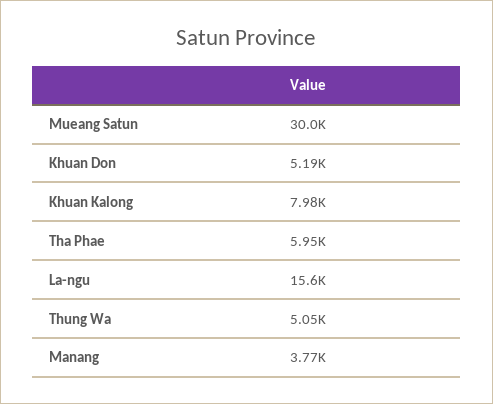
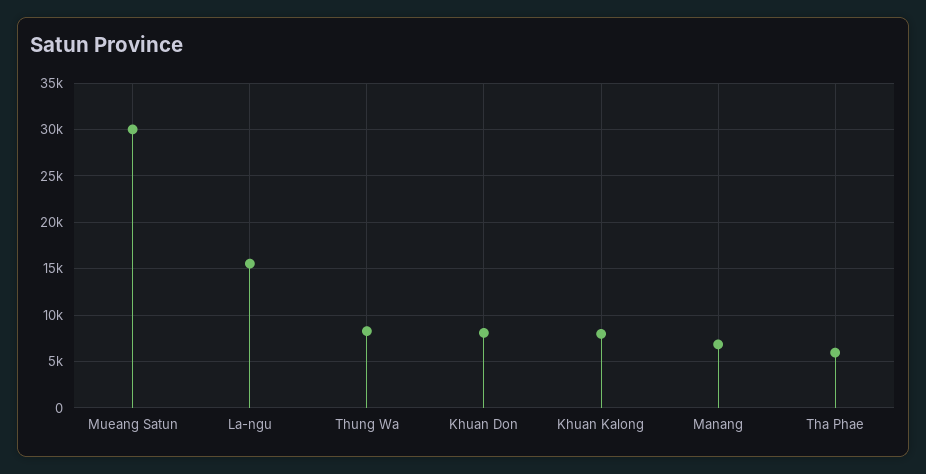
Khuan Don: 5190 -> 8000
Thung Wa: 5050 -> 8000
Manang: 3770 -> 7000

